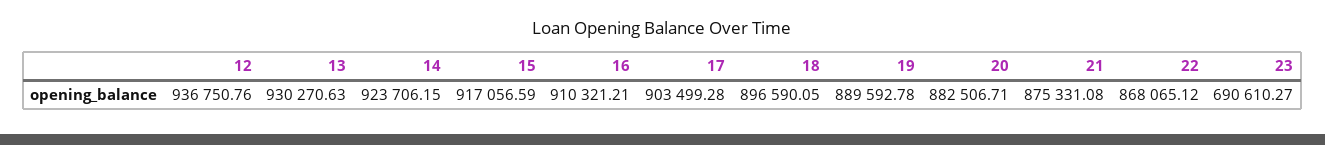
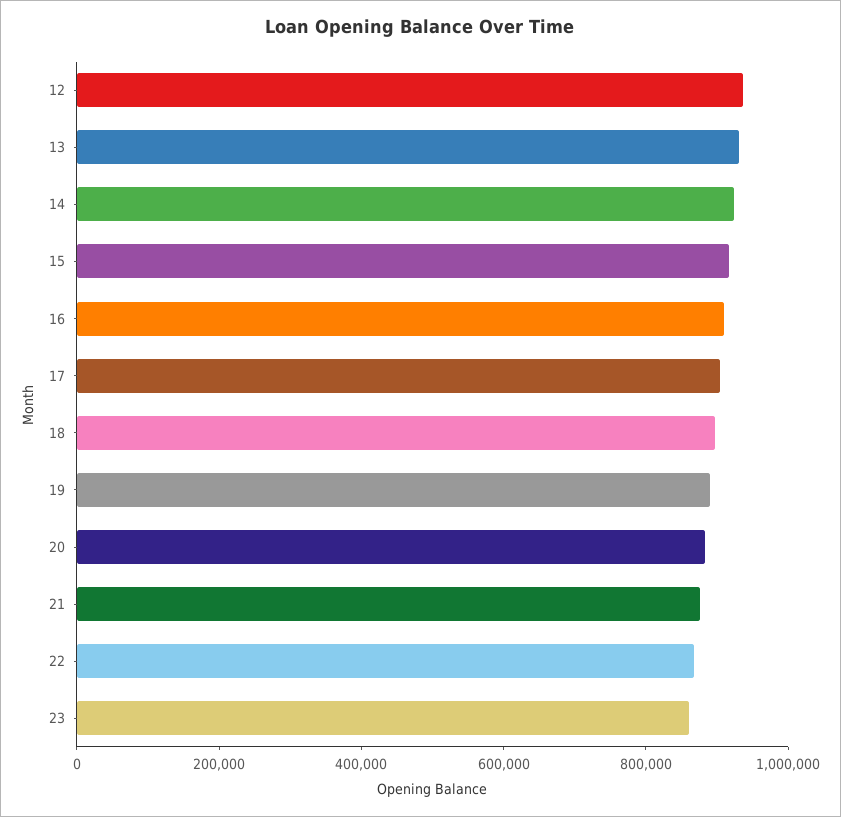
23: 690610.27 -> 850000

